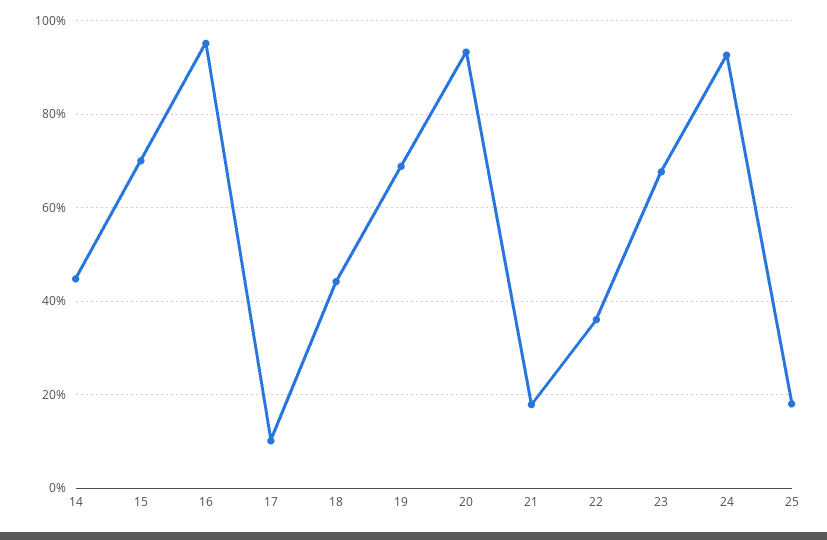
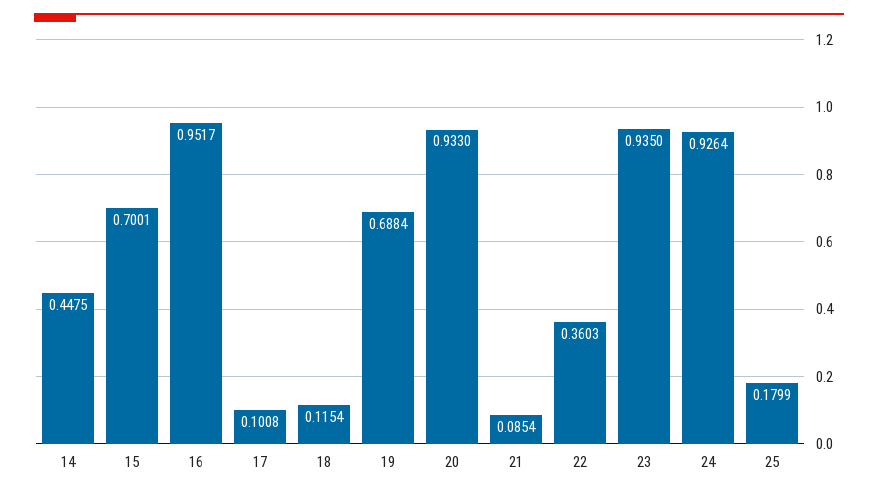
18: 0.44 -> 0.1154
21: 0.18 -> 0.0854
23: 0.68 -> 0.935

